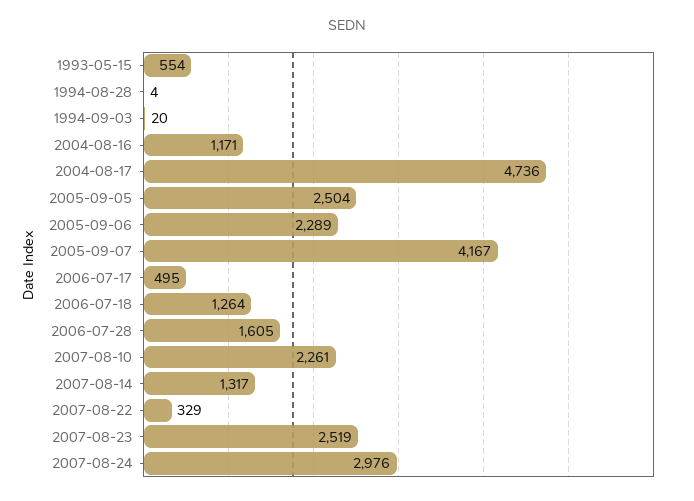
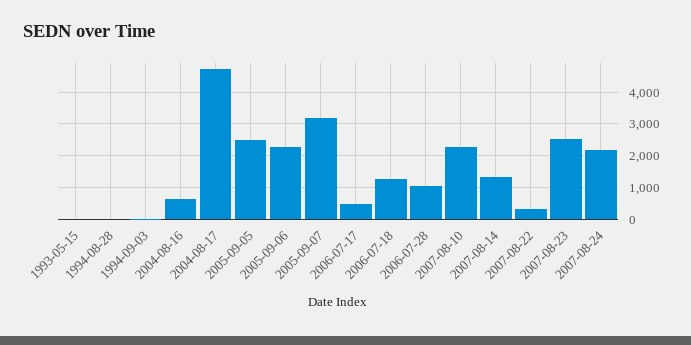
1993-05-15: 554 -> 0
2004-08-16: 1171 -> 600
2005-09-07: 4167 -> 3200
2006-07-28: 1605 -> 1000
2007-08-24: 2976 -> 2200

